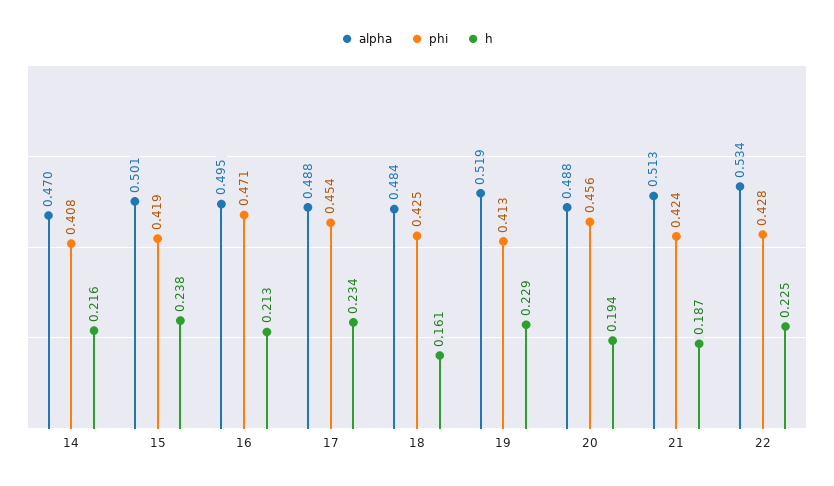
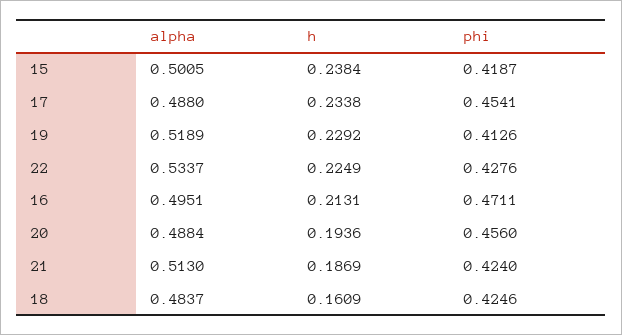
alpha, 14: 0.47 -> none
phi, 14: 0.408 -> none
h, 14: 0.216 -> none

